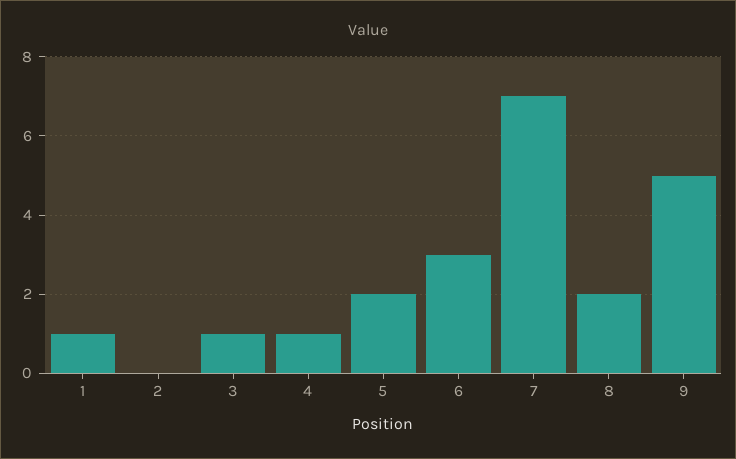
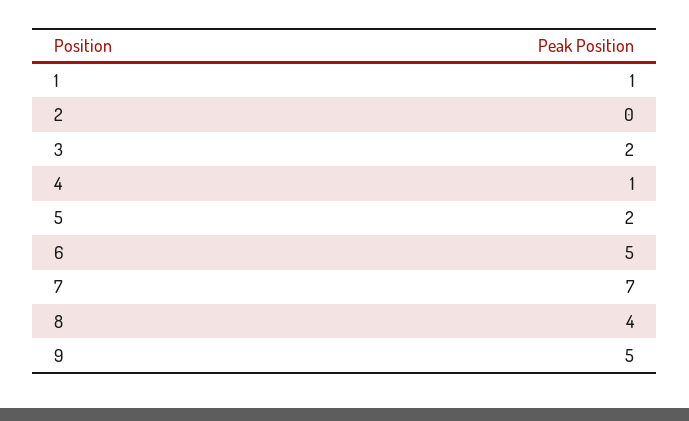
3: 1 -> 2
6: 3 -> 5
8: 2 -> 4

